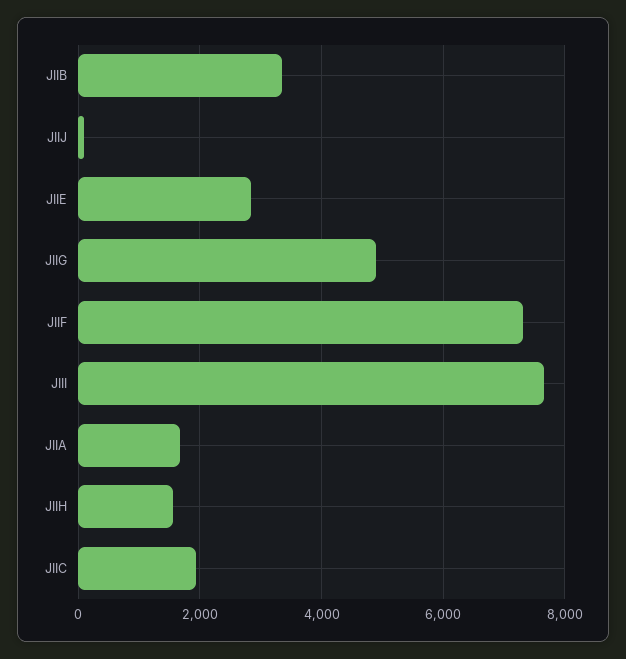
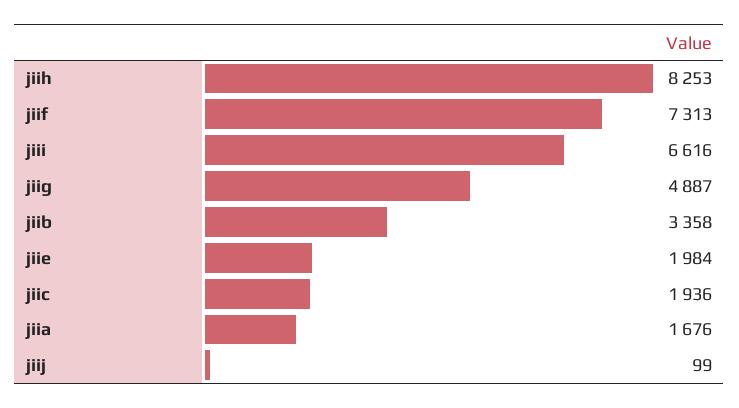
JIIE: 2800 -> 1984
JIII: 7600 -> 6616
JIIH: 1600 -> 8253

